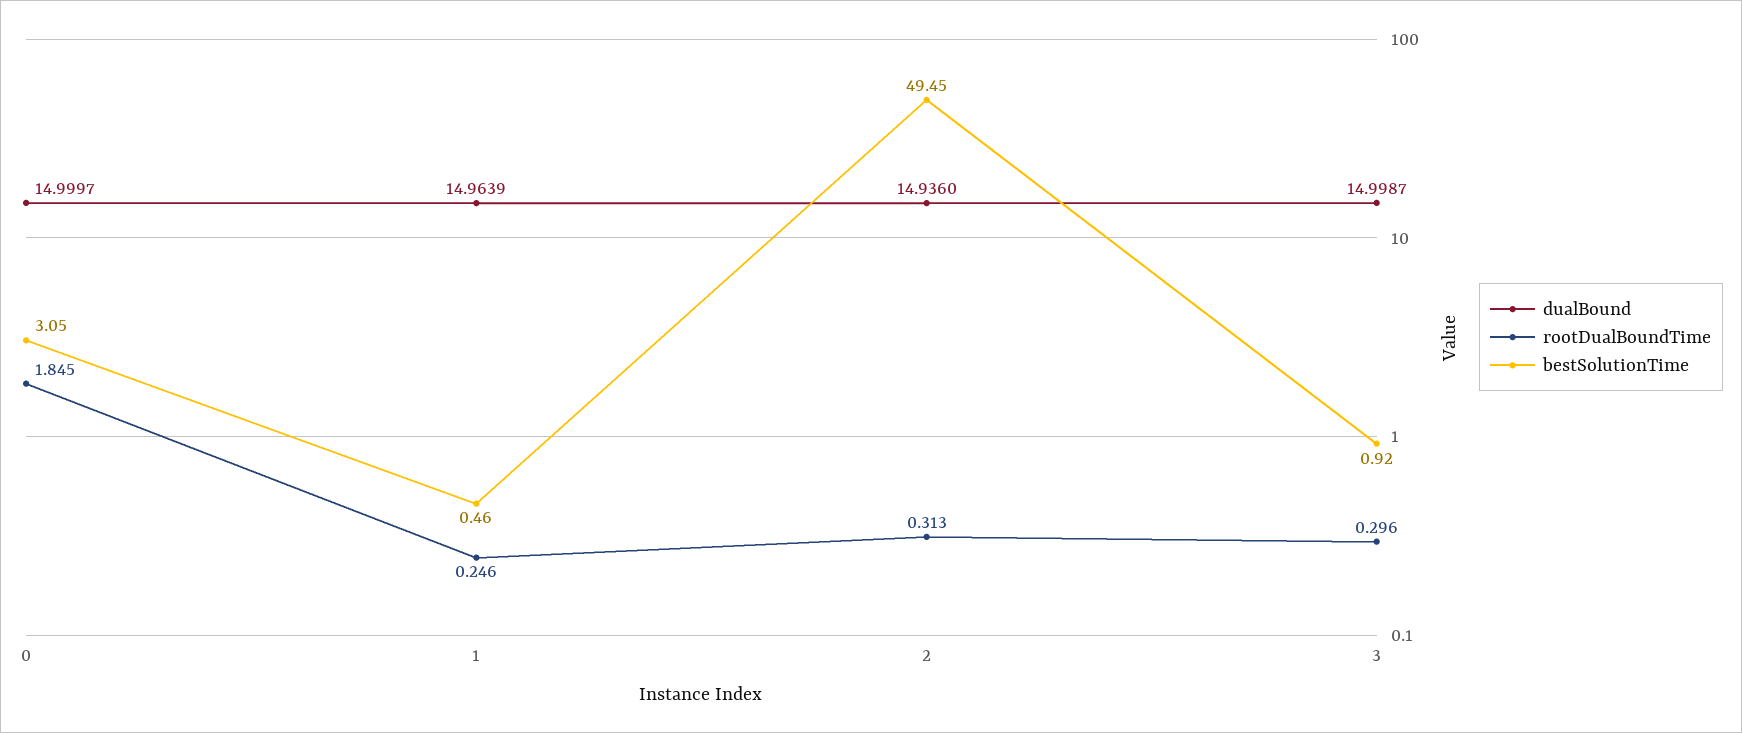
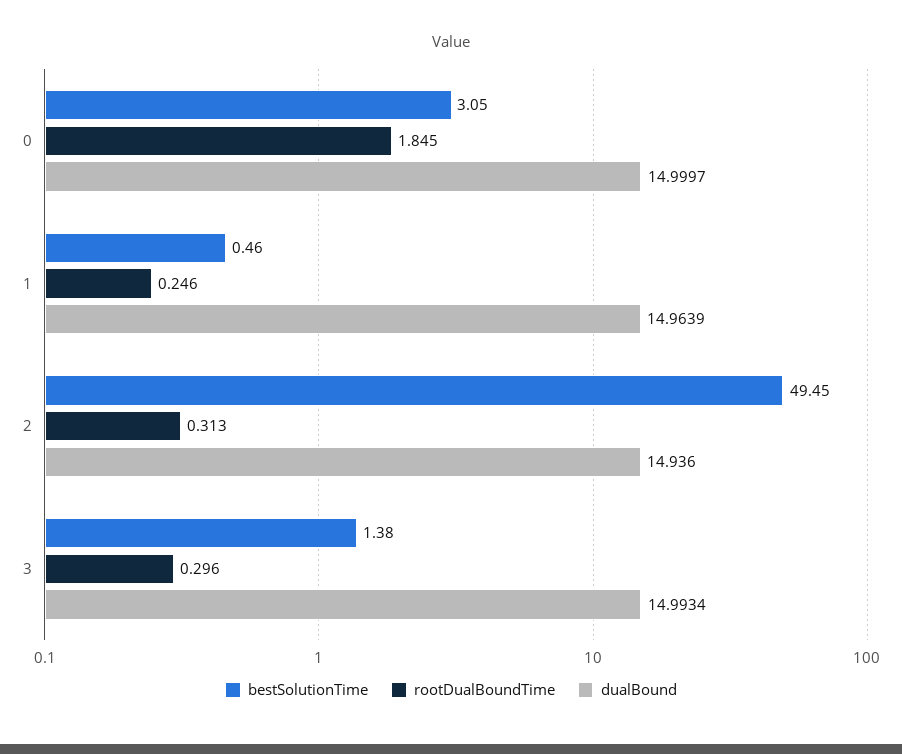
dualBound, 3: 14.9987 -> 14.9934
bestSolutionTime, 3: 0.92 -> 1.38

